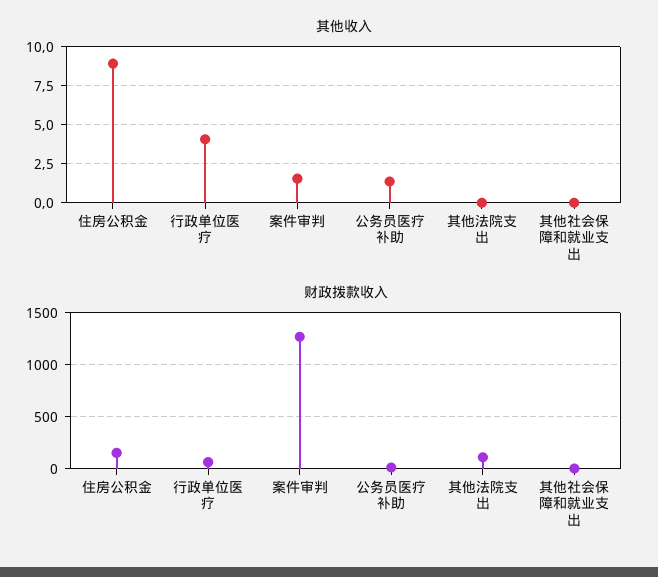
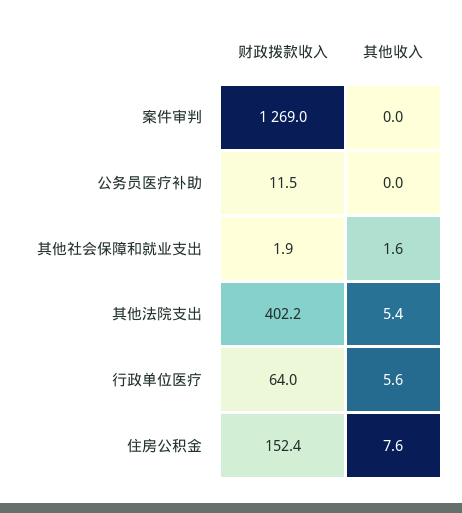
其他收入, 住房公积金: 9 -> 7.6
其他收入, 行政单位医疗: 4 -> 5.6
其他收入, 案件审判: 1.5 -> 0
其他收入, 公务员医疗补助: 1.5 -> 0
其他收入, 其他法院支出: 0 -> 5.4
其他收入, 其他社会保障和就业支出: 0 -> 1.6
财政拨款收入, 其他法院支出: 100 -> 402.2

